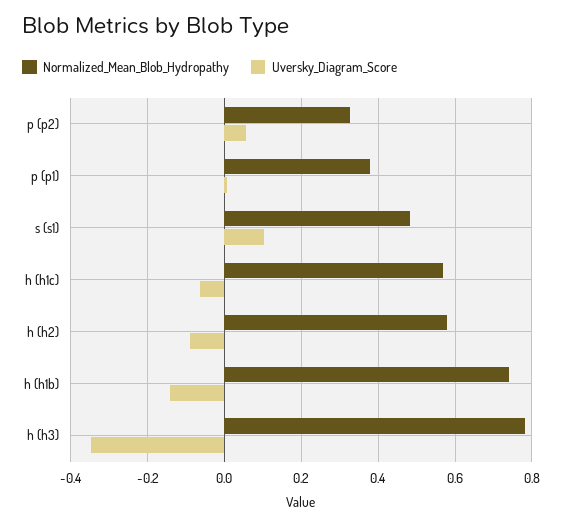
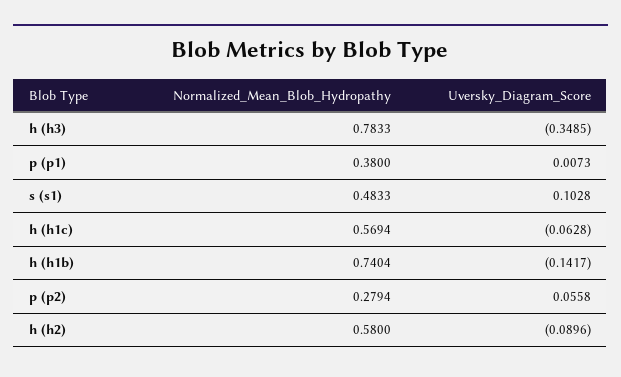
Normalized_Mean_Blob_Hydropathy, p (p2): 0.32 -> 0.2794

